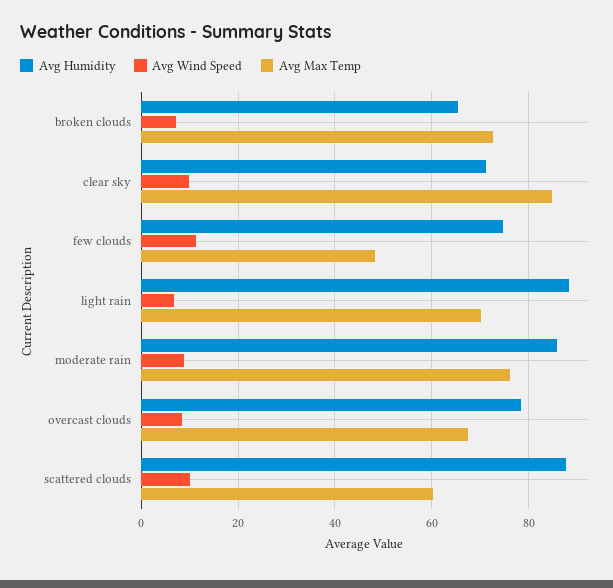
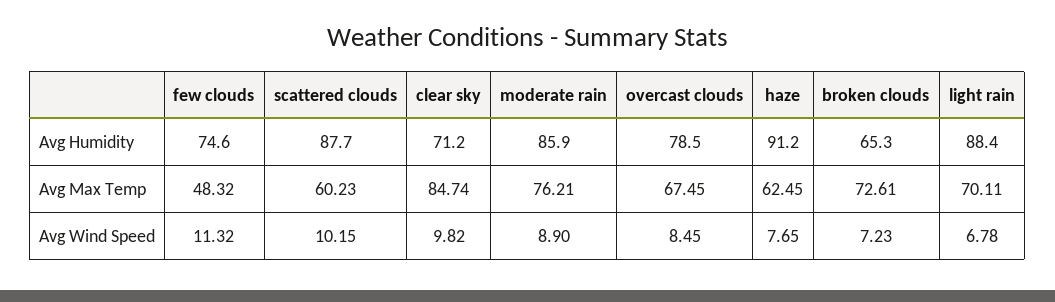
Avg Humidity, haze: none -> 91.2
Avg Max Temp, haze: none -> 62.45
Avg Wind Speed, haze: none -> 7.65

